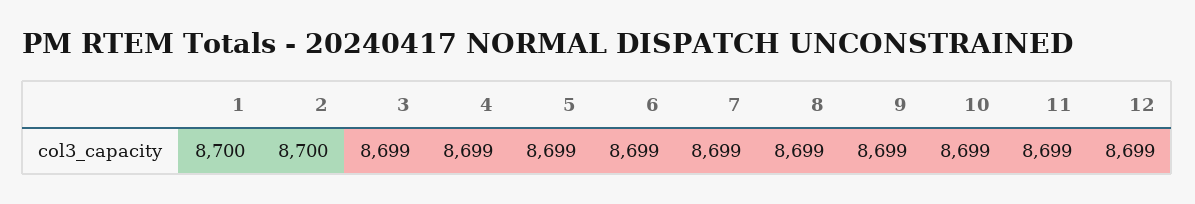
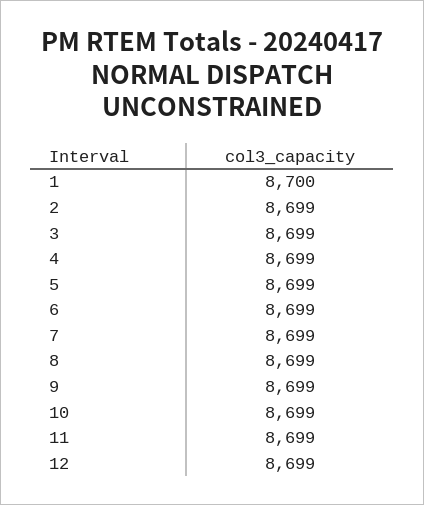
2: 8700 -> 8699

